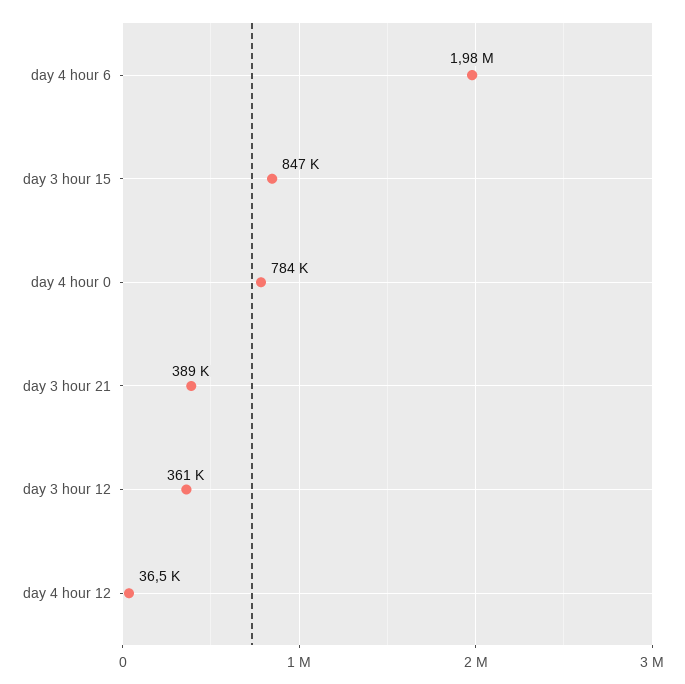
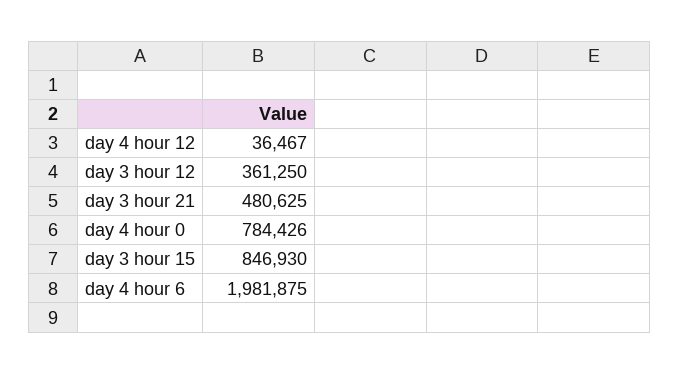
day 3 hour 21: 389000 -> 480625

